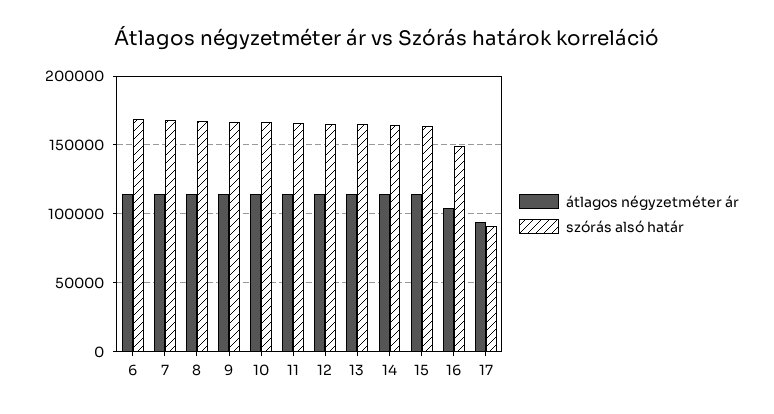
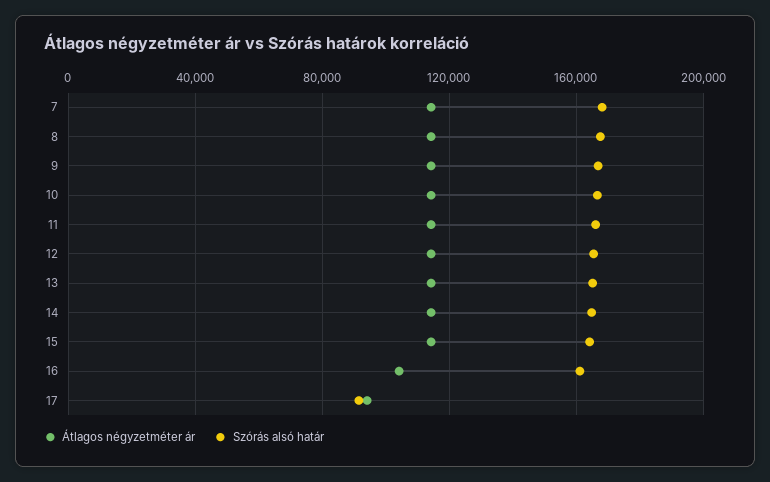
átlagos négyzetméter ár, 6: 115000 -> none
szórás alsó határ, 6: 170000 -> none
szórás alsó határ, 16: 150000 -> 160000

